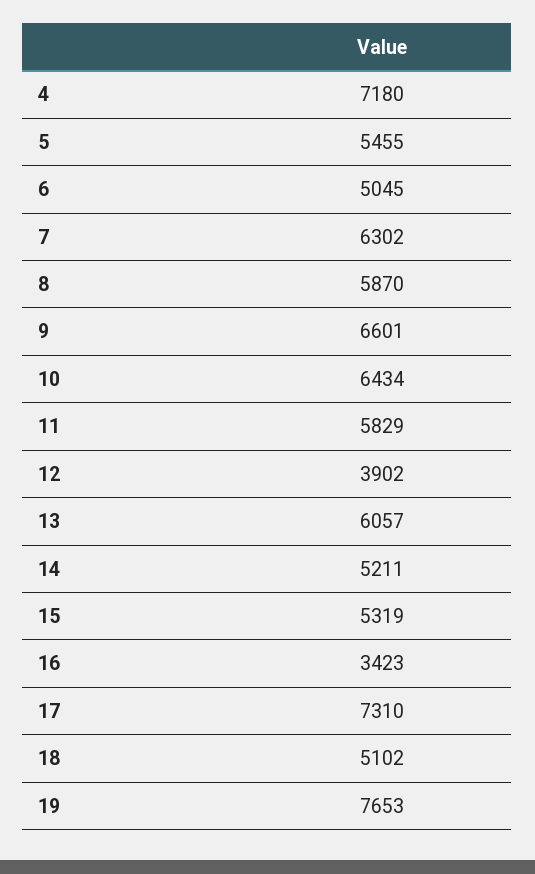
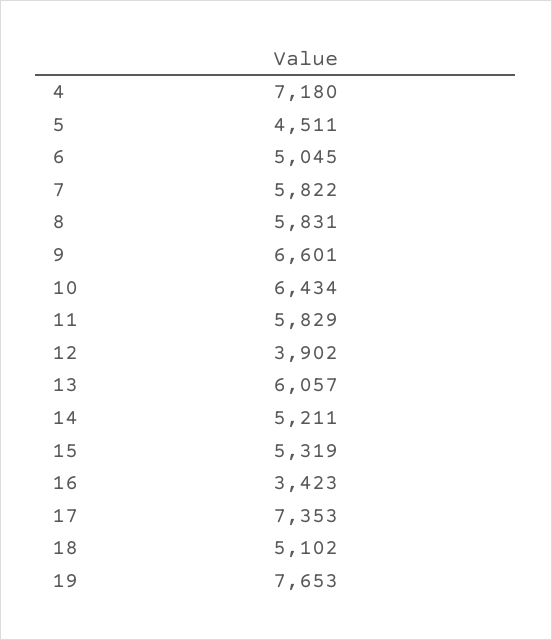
5: 5455 -> 4511
7: 6302 -> 5822
8: 5870 -> 5831
17: 7310 -> 7353

